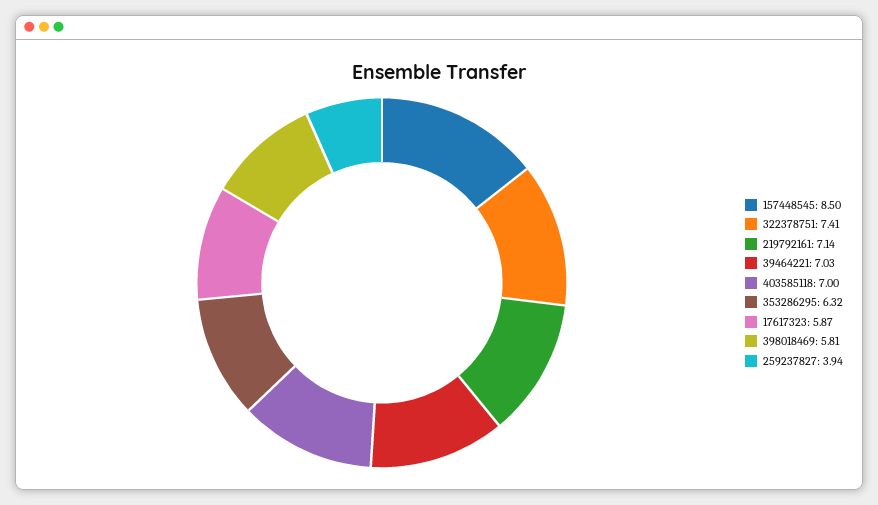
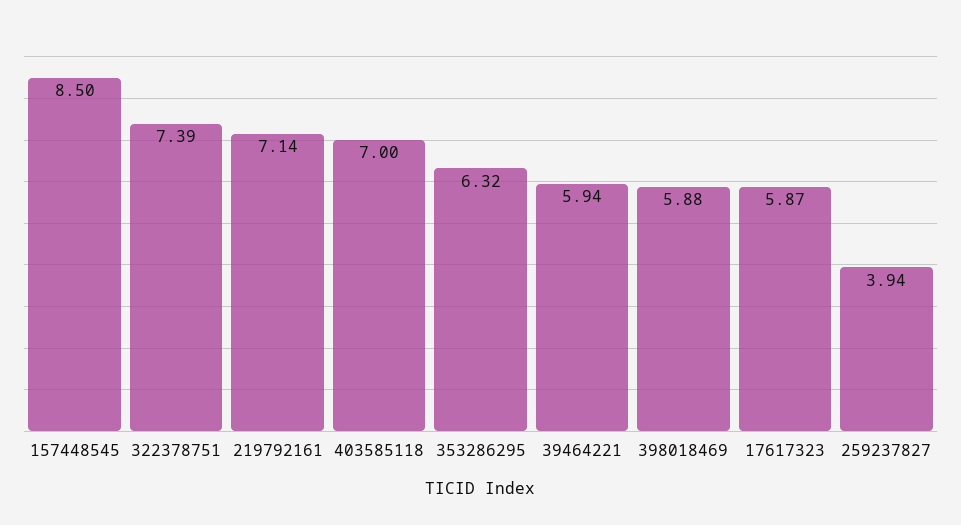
322378751: 7.41 -> 7.39
39464221: 7.03 -> 5.94
398018469: 5.81 -> 5.88

